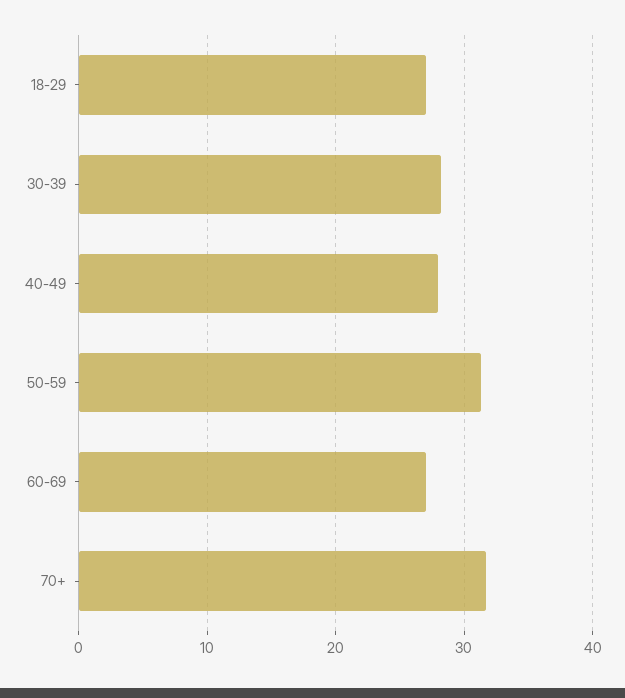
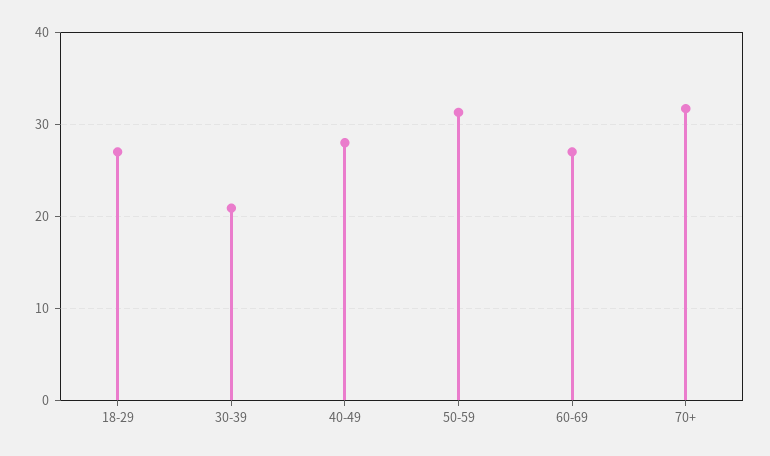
30-39: 28 -> 21

